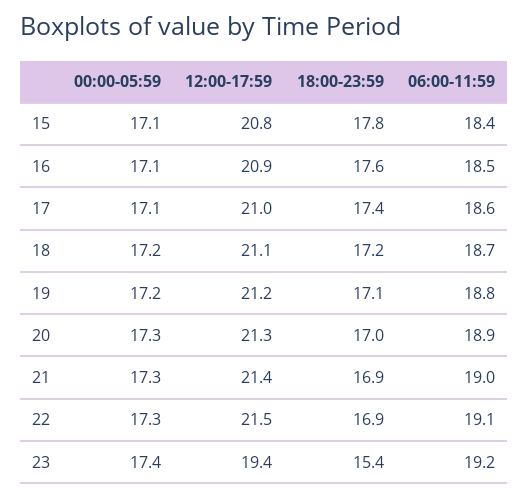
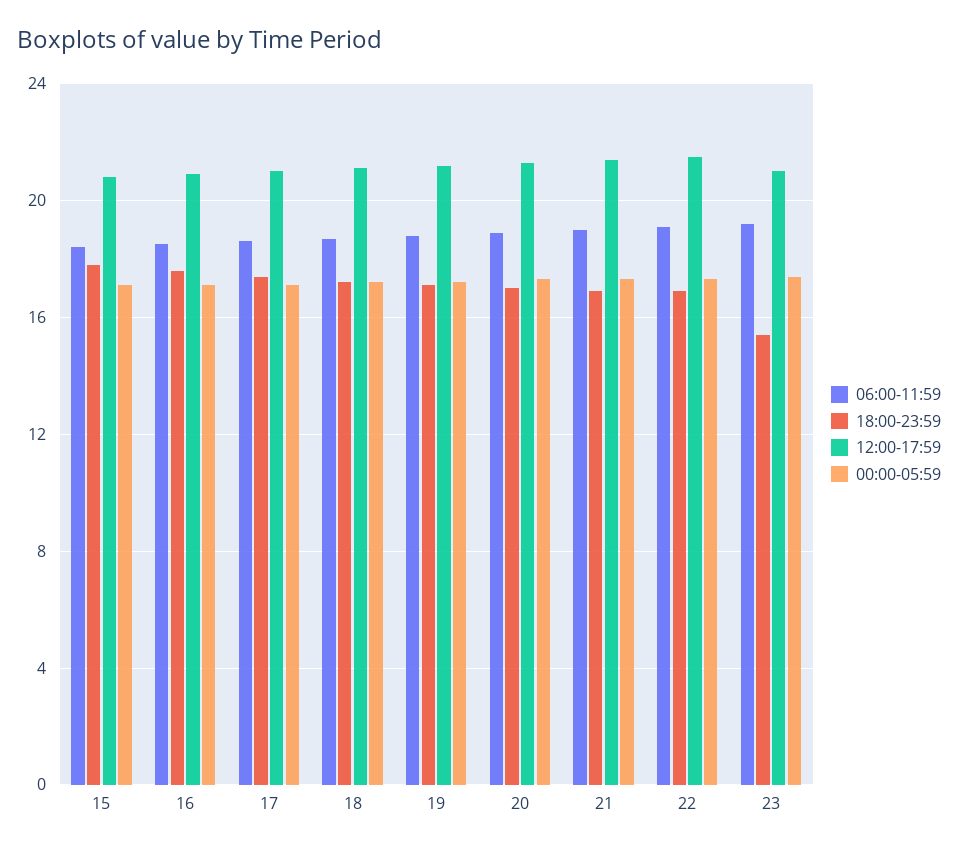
12:00-17:59, 23: 19.4 -> 21

